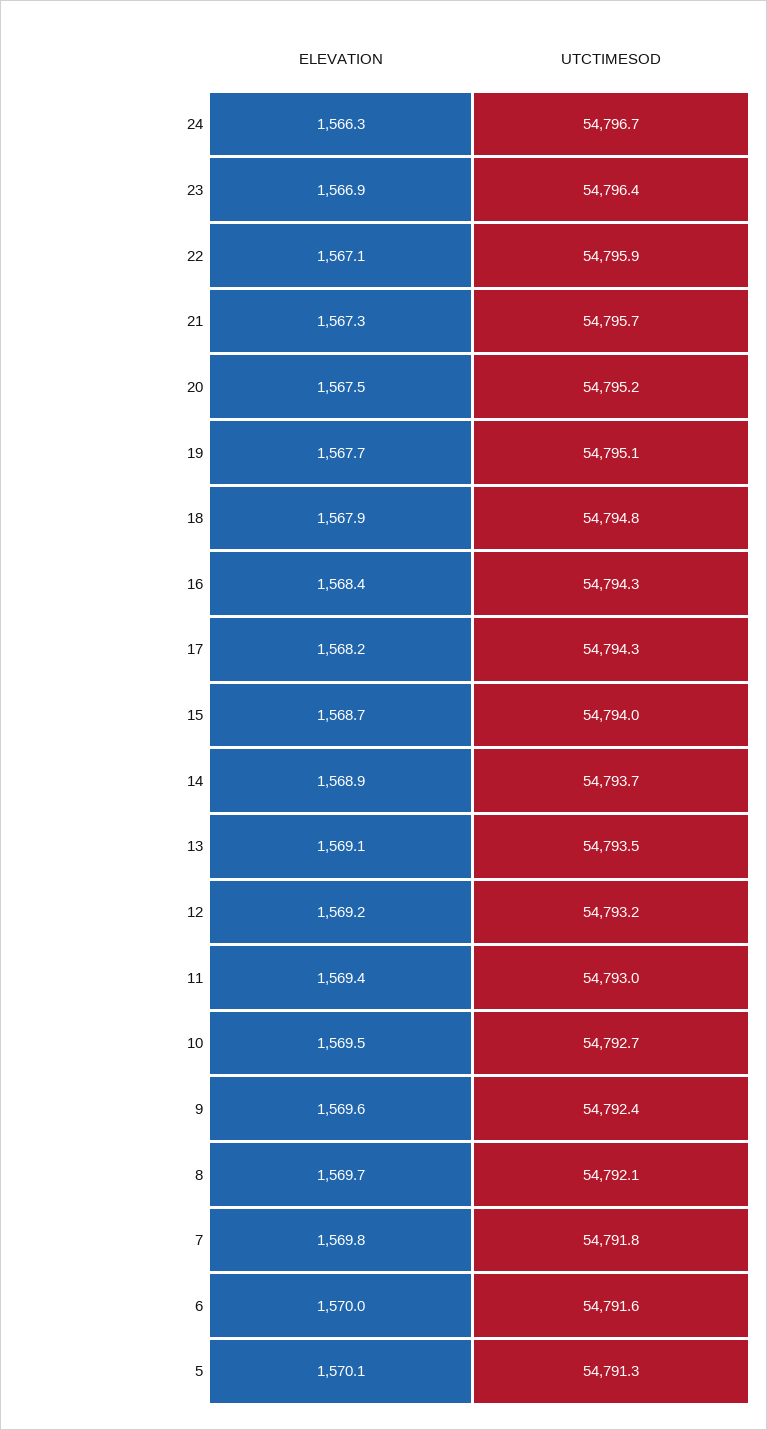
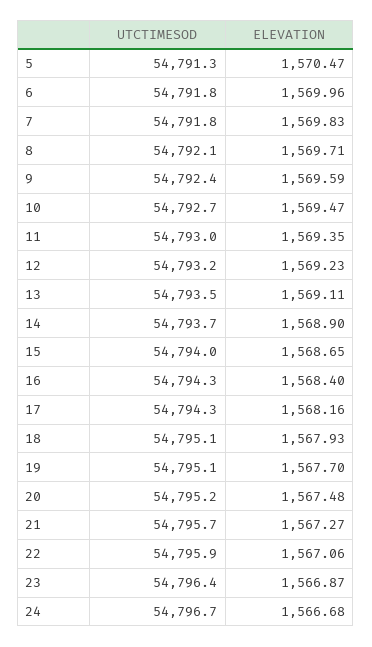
ELEVATION, 24: 1566.3 -> 1566.68
UTCTIMESOD, 18: 54794.8 -> 54795.1
UTCTIMESOD, 6: 54791.6 -> 54791.8
ELEVATION, 5: 1570.1 -> 1570.47

